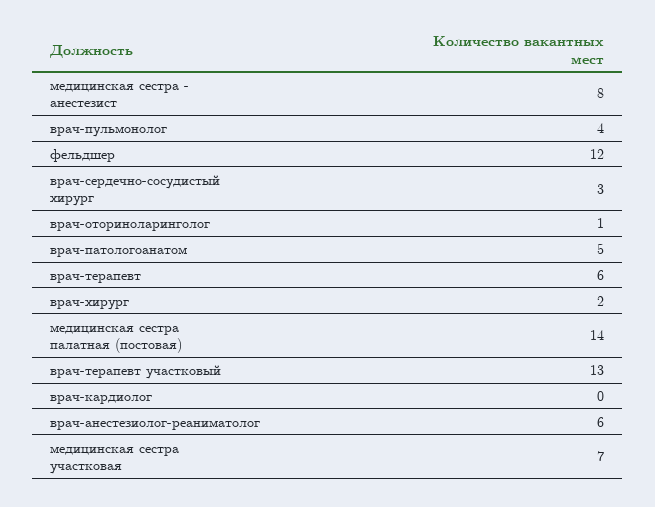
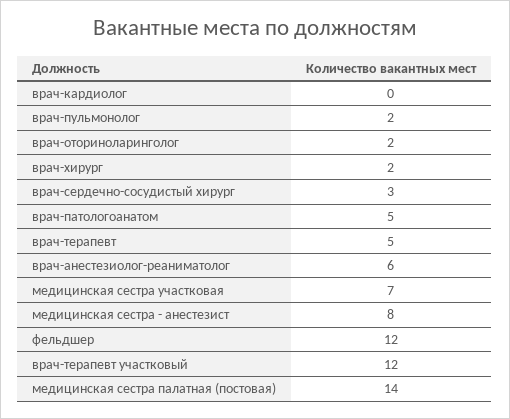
врач-пульмонолог: 4 -> 2
врач-оториноларинголог: 1 -> 2
врач-терапевт: 6 -> 5
врач-терапевт участковый: 13 -> 12

